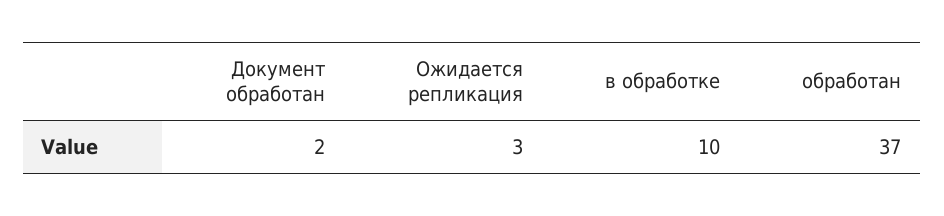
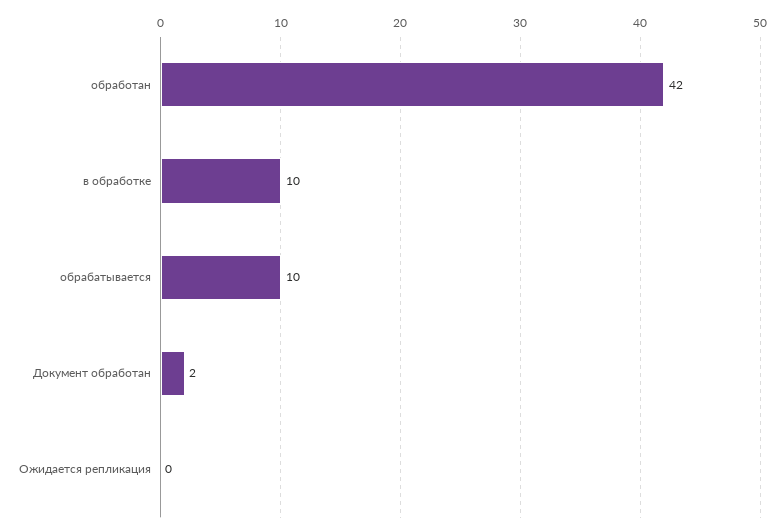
Ожидается репликация: 3 -> 0
обработан: 37 -> 42
обрабатывается: none -> 10

